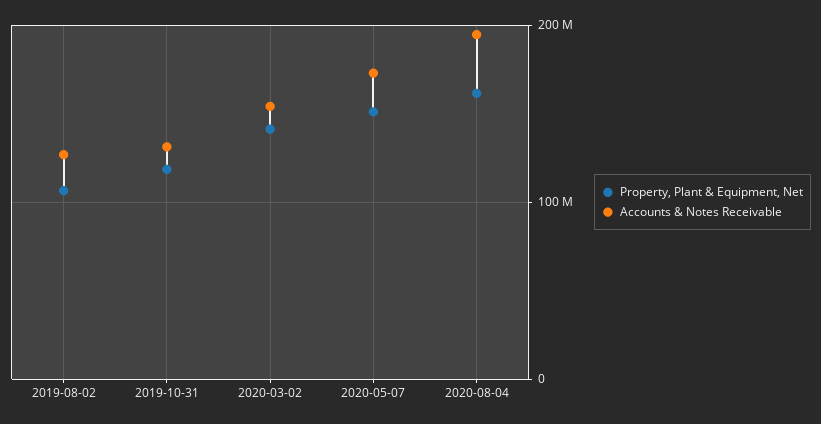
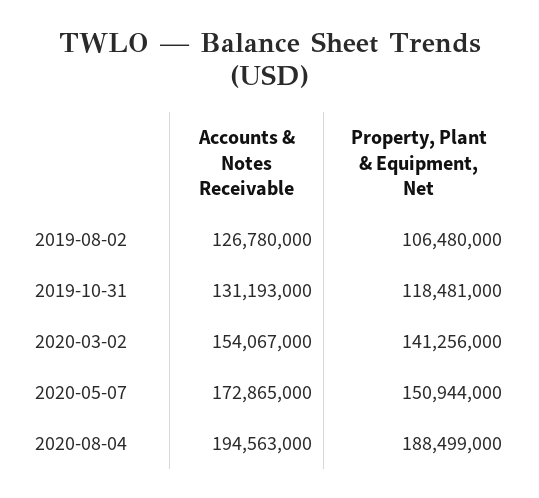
Property, Plant & Equipment, Net, 2020-08-04: 160000000 -> 188499000

